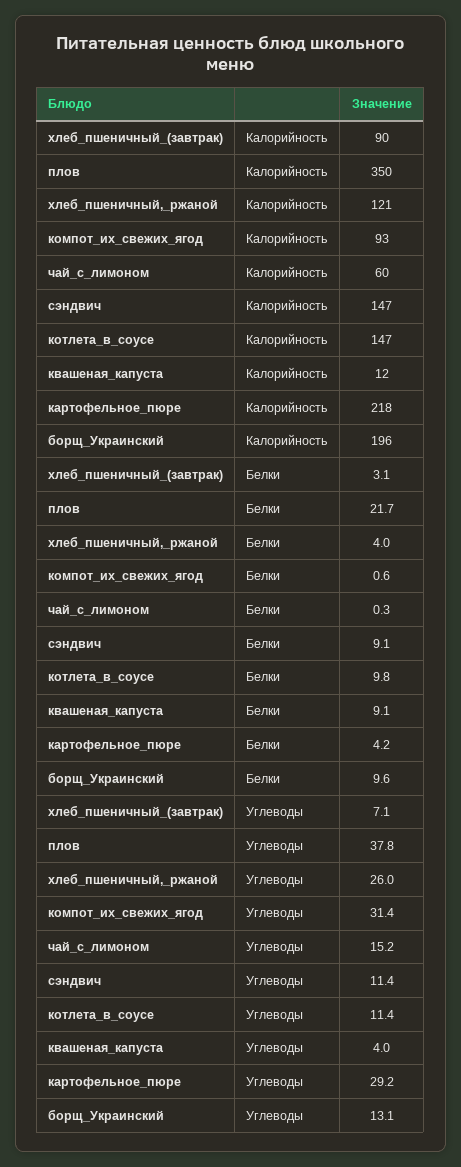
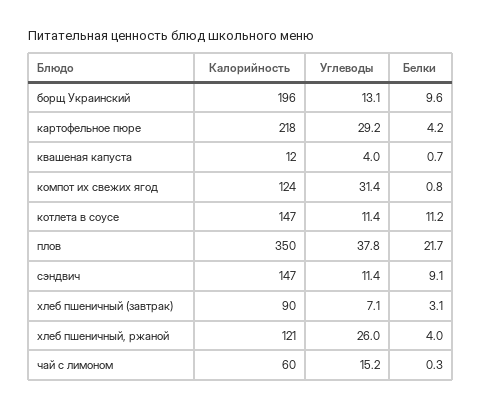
компот_их_свежих_ягод, Калорийность: 93 -> 124
компот_их_свежих_ягод, Белки: 0.6 -> 0.8
котлета_в_соусе, Белки: 9.8 -> 11.2
квашеная_капуста, Белки: 9.1 -> 0.7

